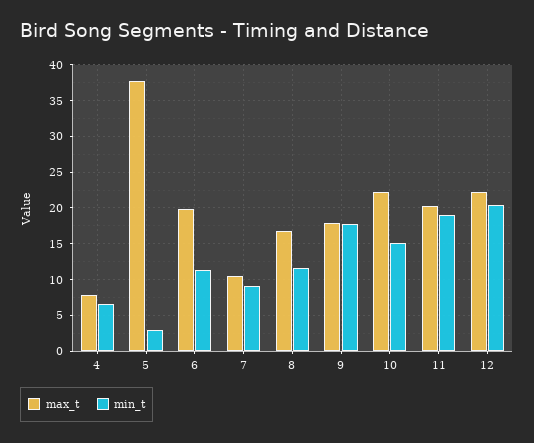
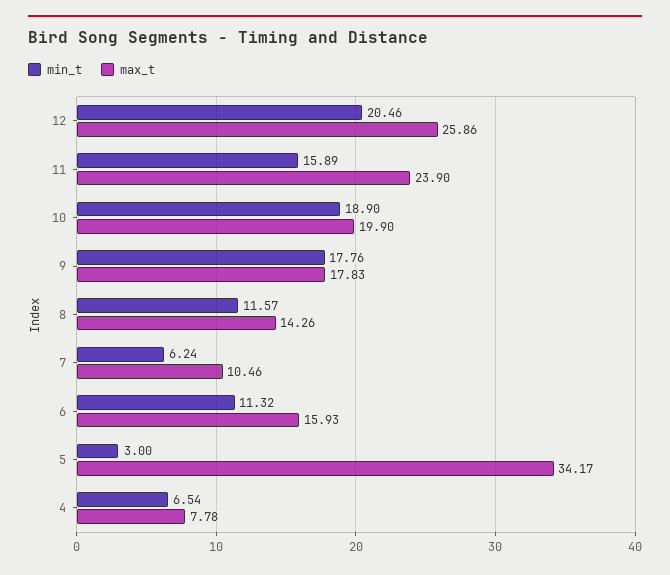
max_t, 5: 38 -> 34.17
max_t, 6: 20 -> 15.93
min_t, 7: 9 -> 6.24
max_t, 8: 17 -> 14.26
max_t, 10: 22 -> 19.9
min_t, 10: 15 -> 18.9
max_t, 11: 20 -> 23.9
min_t, 11: 19 -> 15.89
max_t, 12: 22 -> 25.86

